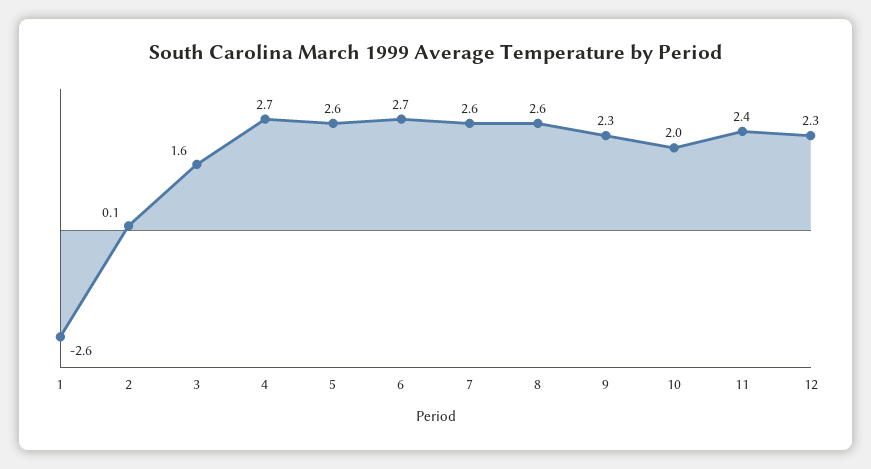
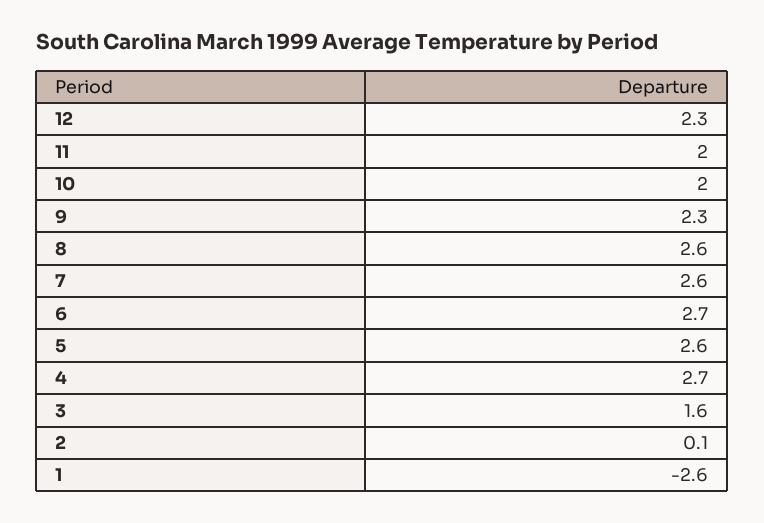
11: 2.4 -> 2

